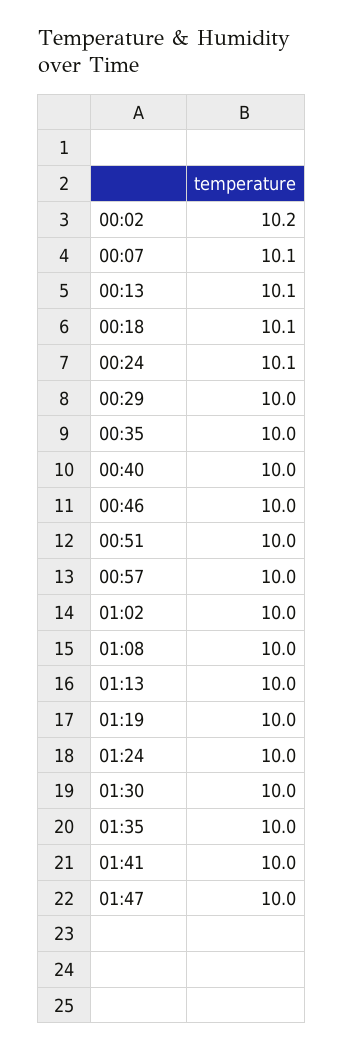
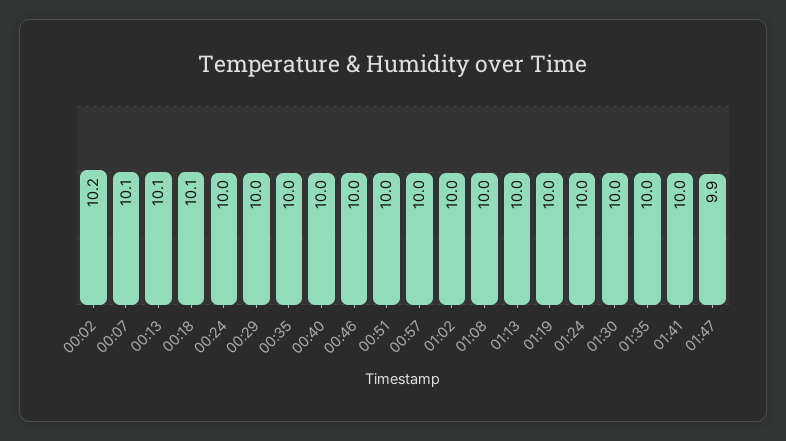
00:24: 10.1 -> 10
01:47: 10 -> 9.9

